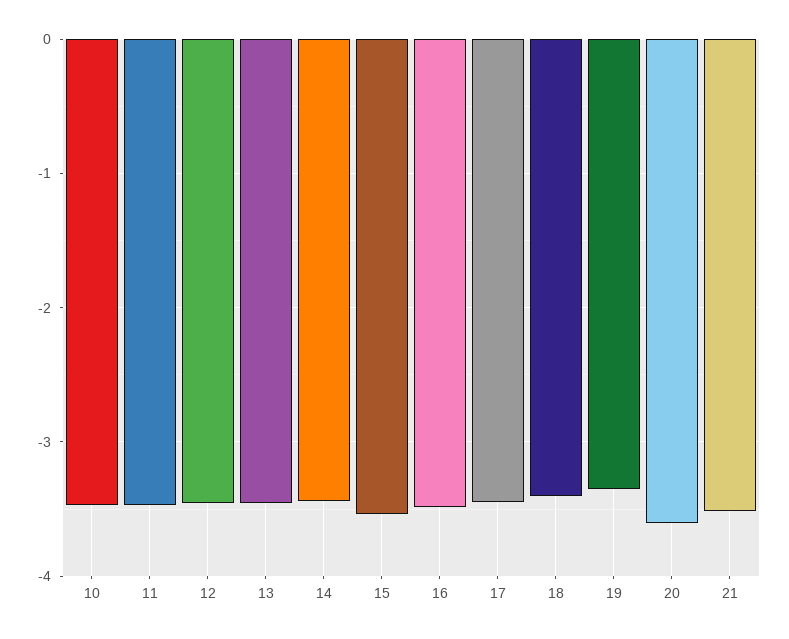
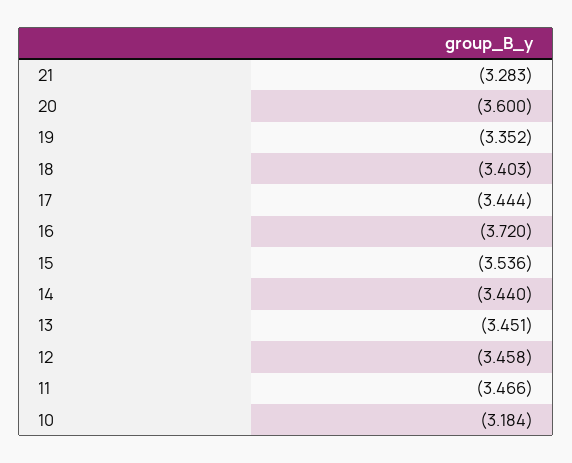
10: -3.5 -> -3.184
16: -3.5 -> -3.72
21: -3.5 -> -3.283

